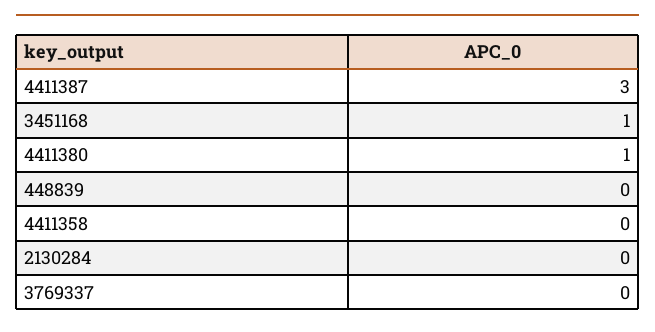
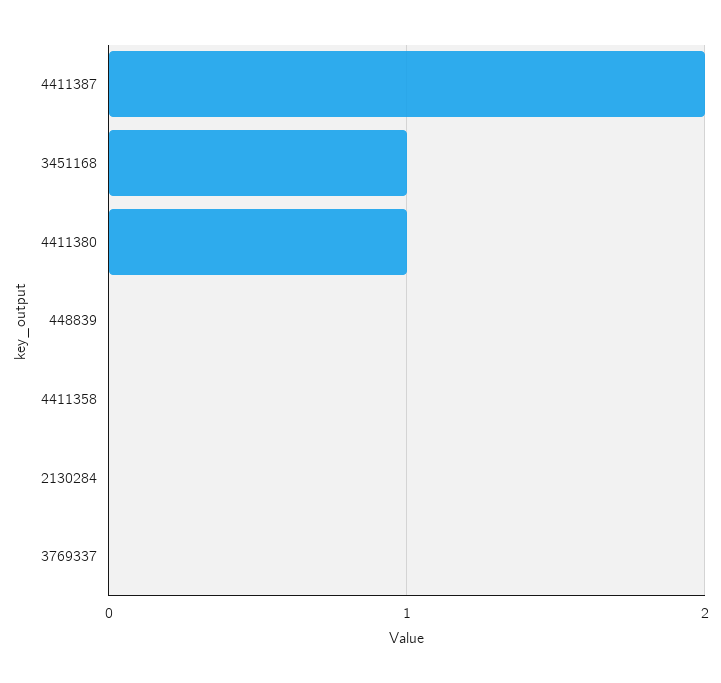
4411387: 3 -> 2

